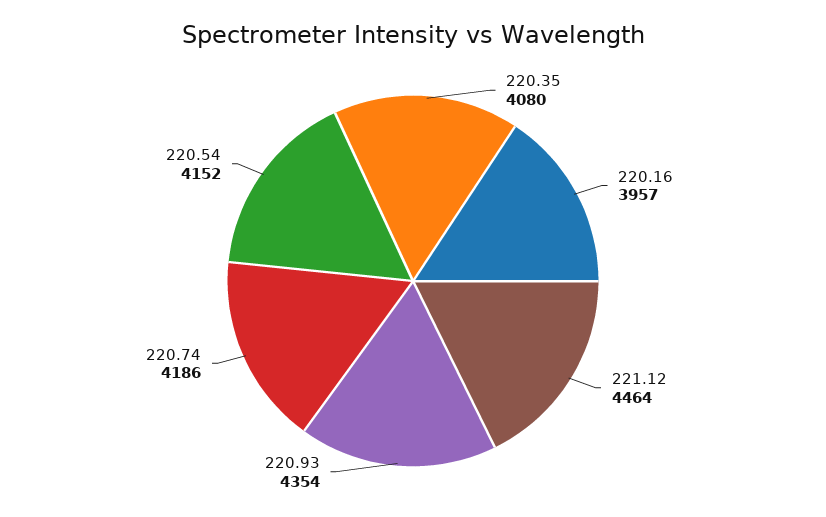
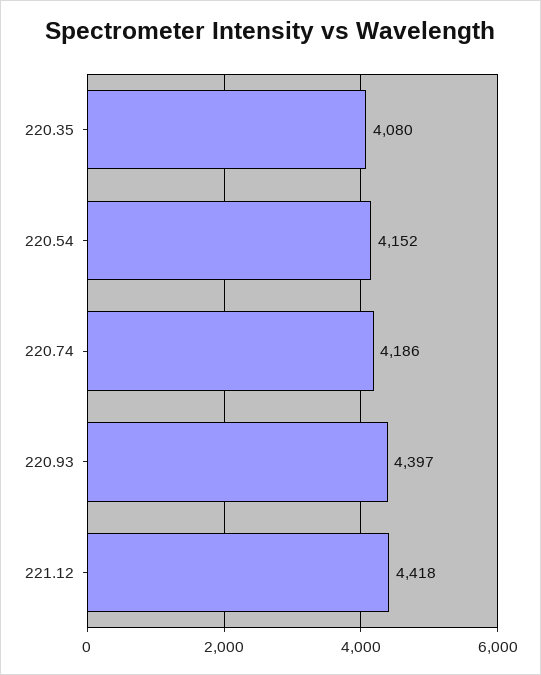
220.16: 3957 -> none
221.12: 4464 -> 4418
220.93: 4354 -> 4397

